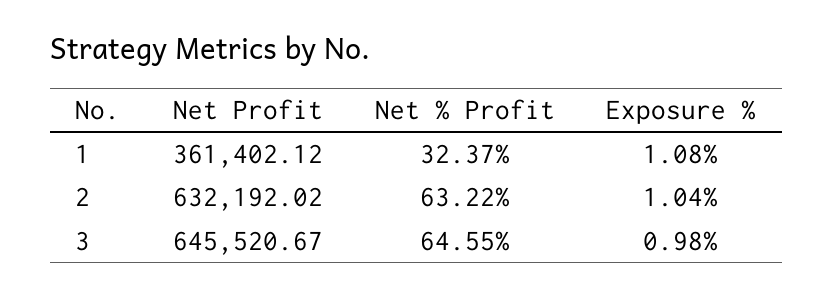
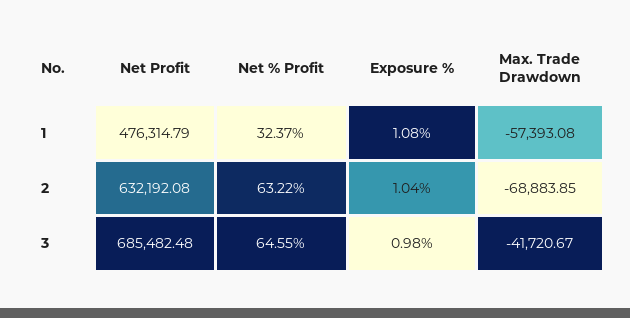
Net Profit, 1: 361402.12 -> 476314.79
Net Profit, 2: 632192.02 -> 632192.08
Net Profit, 3: 645520.67 -> 685482.48
Max. Trade Drawdown, 1: none -> -57393.08
Max. Trade Drawdown, 2: none -> -68883.85
Max. Trade Drawdown, 3: none -> -41720.67

